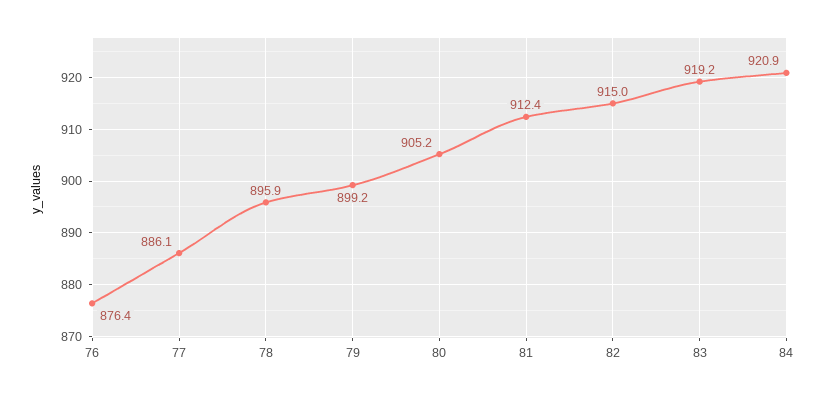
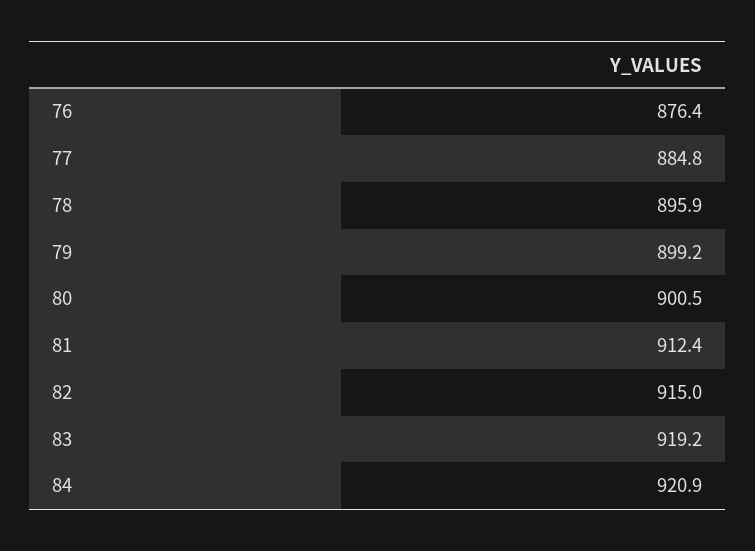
77: 886.1 -> 884.8
80: 905.2 -> 900.5

